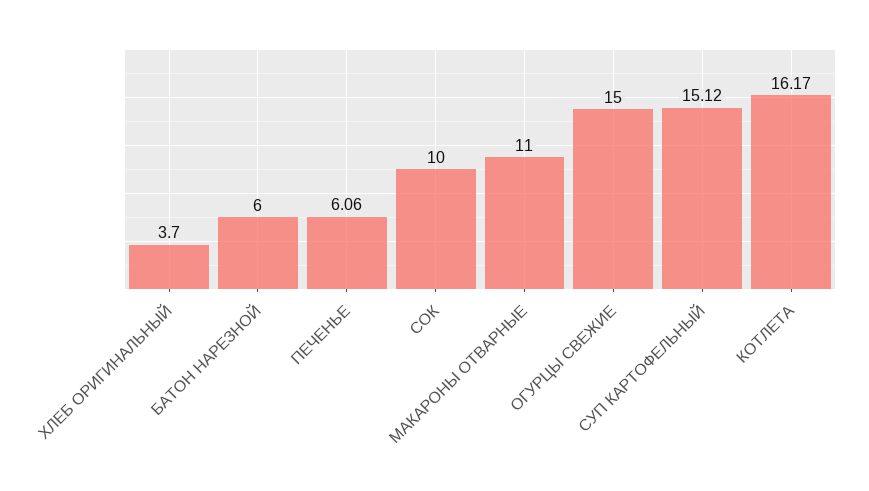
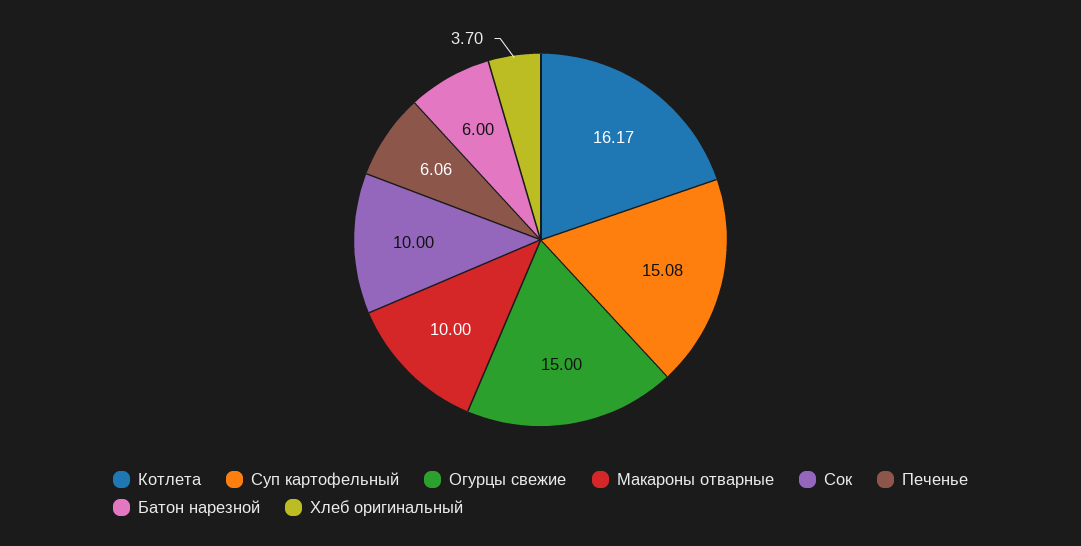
МАКАРОНЫ ОТВАРНЫЕ: 11 -> 10
СУП КАРТОФЕЛЬНЫЙ: 15.12 -> 15.08

